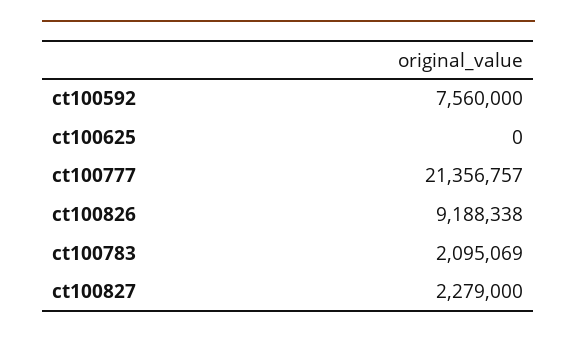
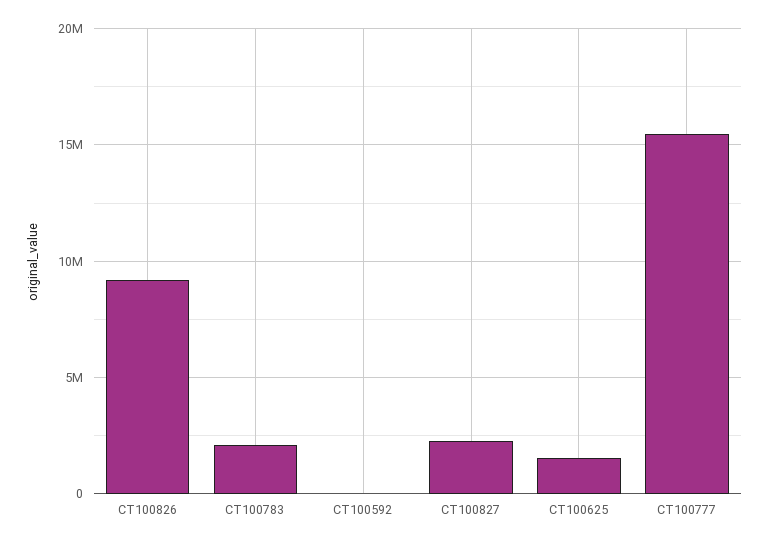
ct100592: 7560000 -> 0
ct100625: 0 -> 1500000
ct100777: 21356757 -> 15500000

